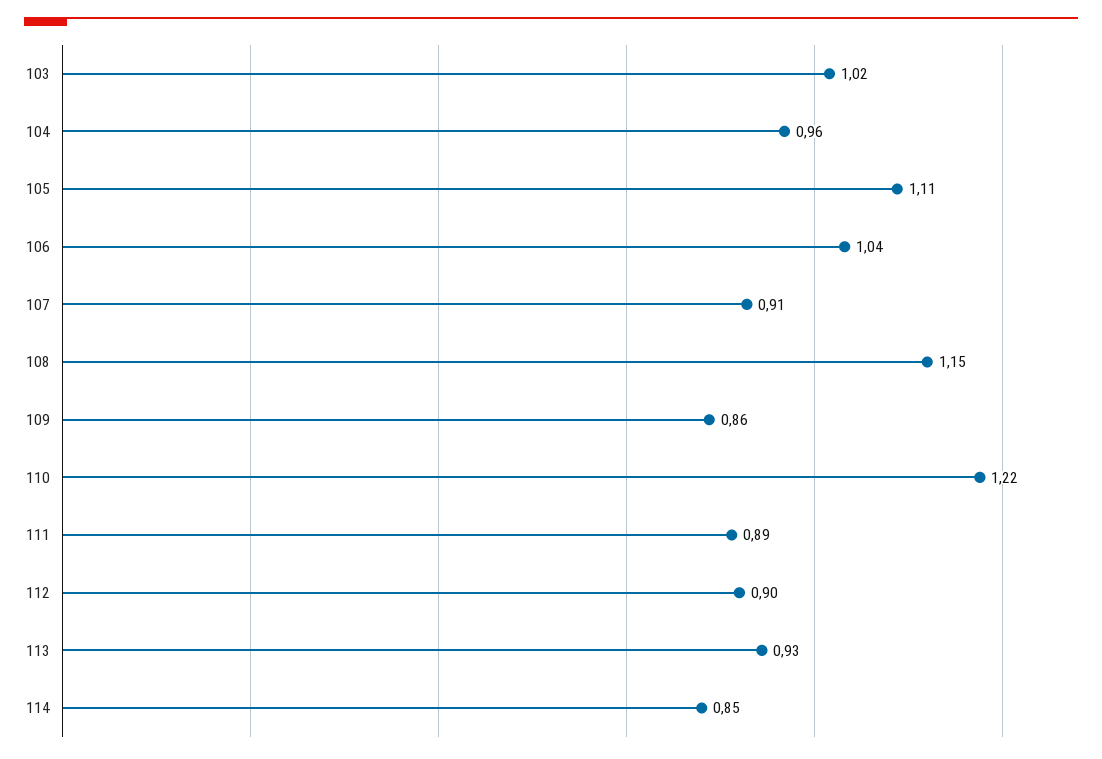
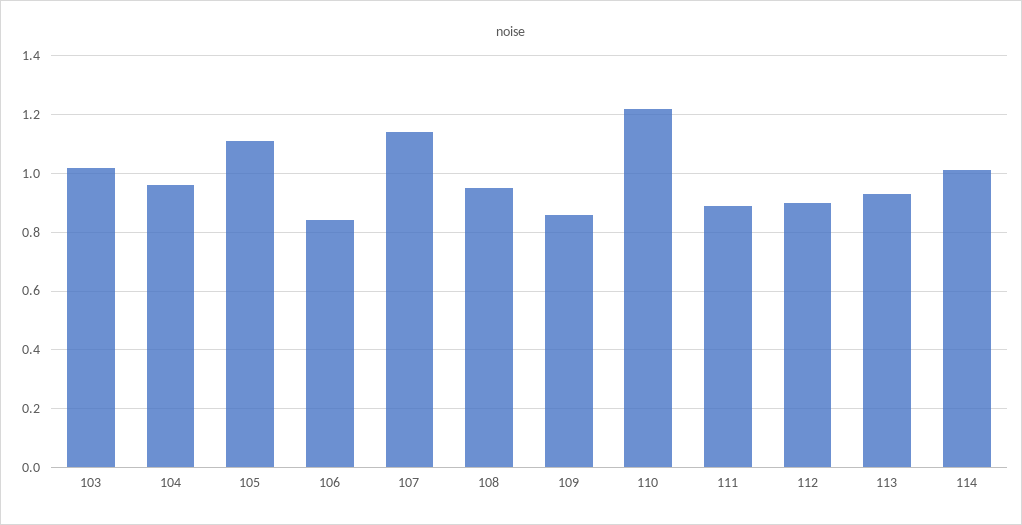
106: 1.04 -> 0.85
107: 0.91 -> 1.15
108: 1.15 -> 0.95
114: 0.85 -> 1

